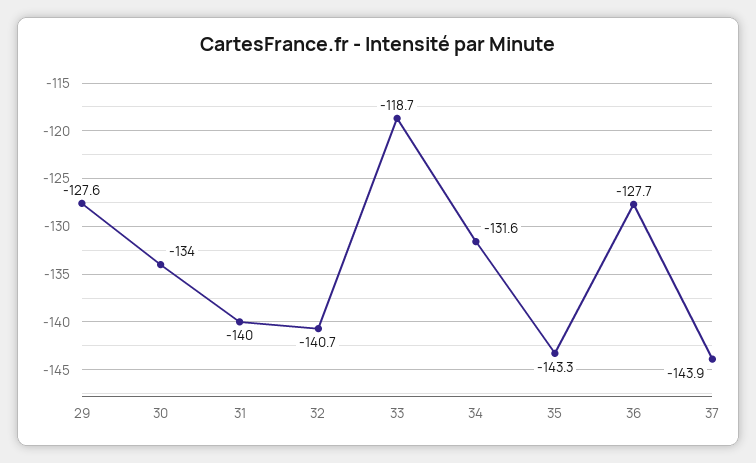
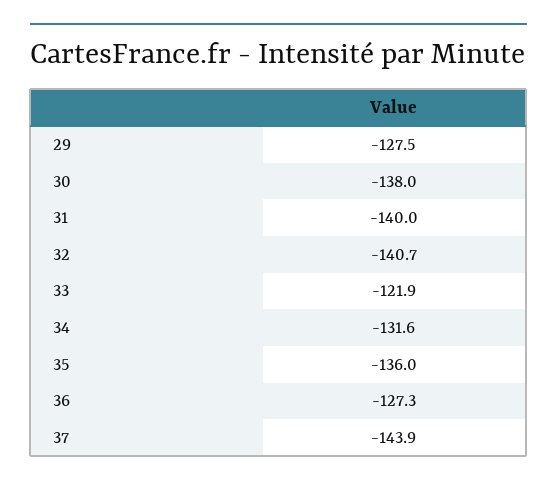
29: -127.6 -> -127.5
30: -134 -> -138
33: -118.7 -> -121.9
35: -143.3 -> -136
36: -127.7 -> -127.3

